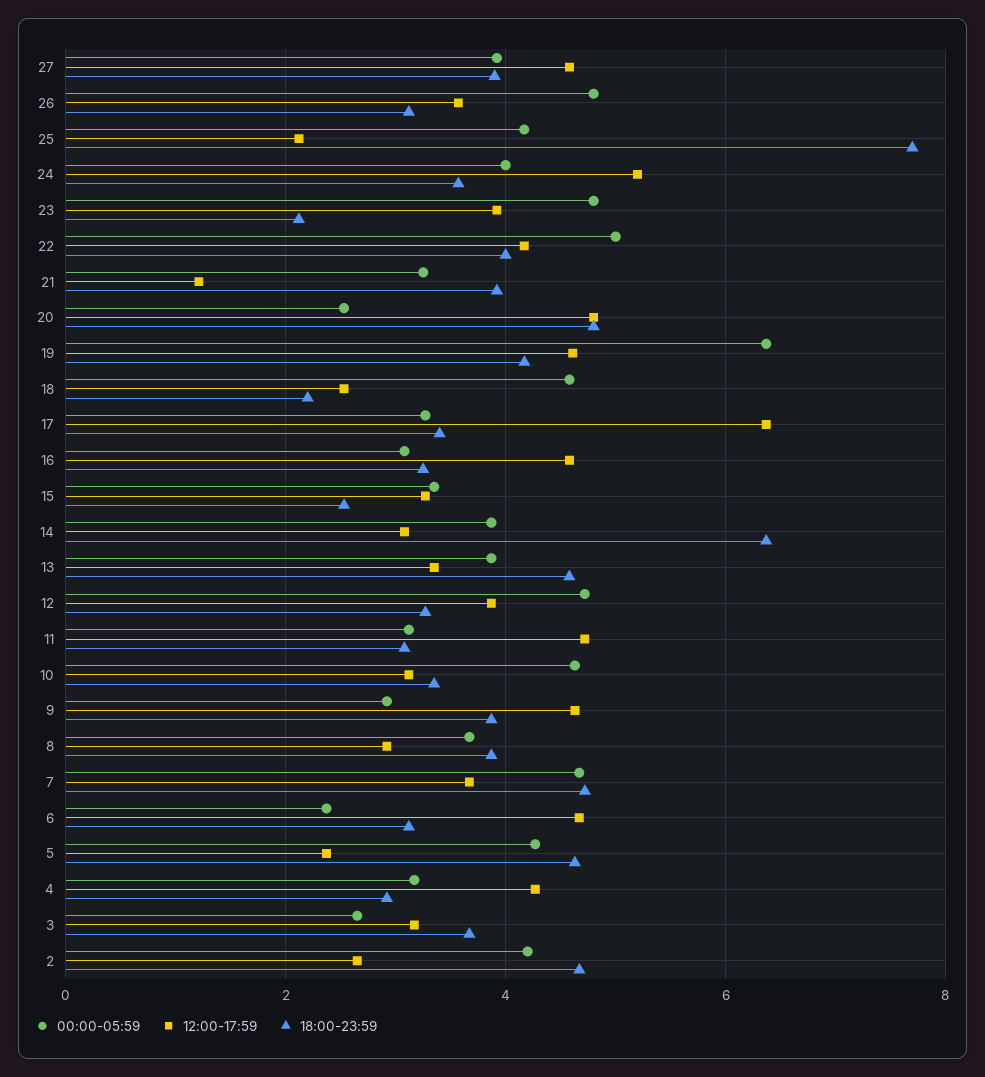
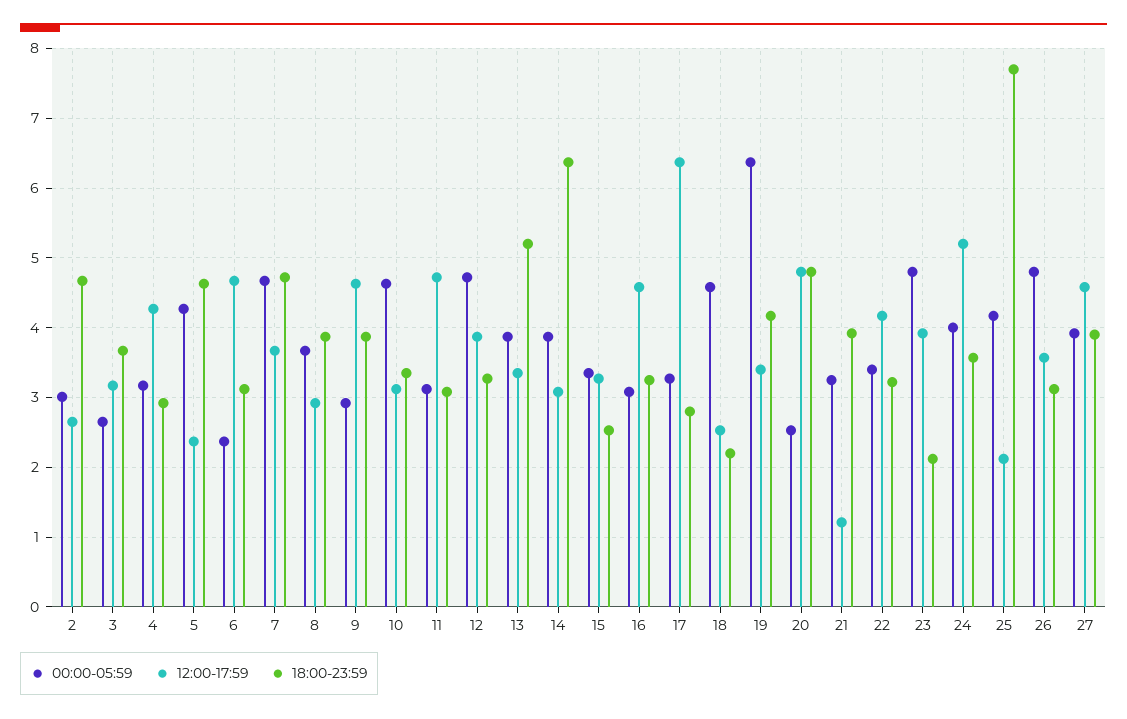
00:00-05:59, 22: 5 -> 3.4
18:00-23:59, 22: 4 -> 3.2
12:00-17:59, 19: 4.6 -> 3.4
18:00-23:59, 17: 3.4 -> 2.8
18:00-23:59, 13: 4.6 -> 5.2
00:00-05:59, 2: 4.2 -> 3

